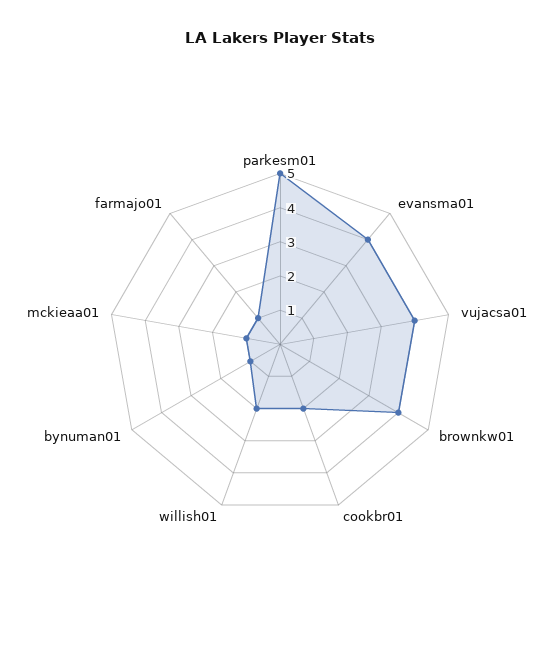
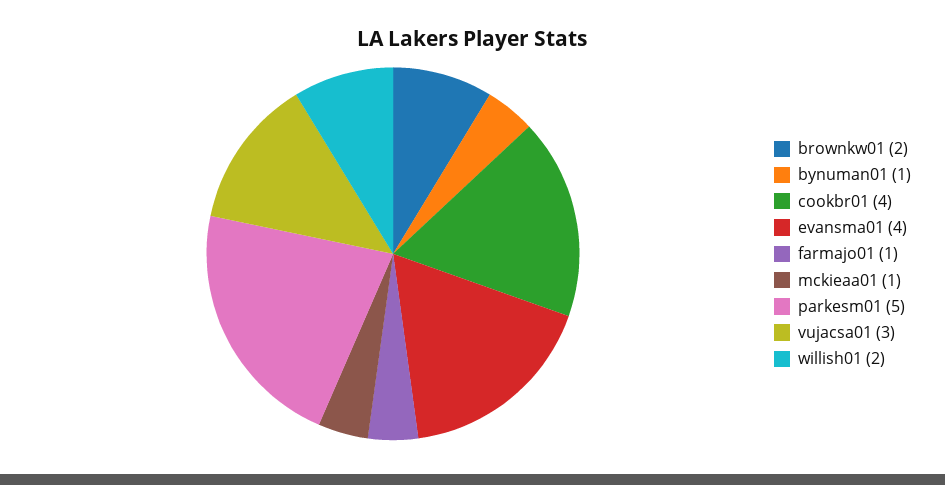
vujacsa01: 4 -> 3
brownkw01: 4 -> 2
cookbr01: 2 -> 4

